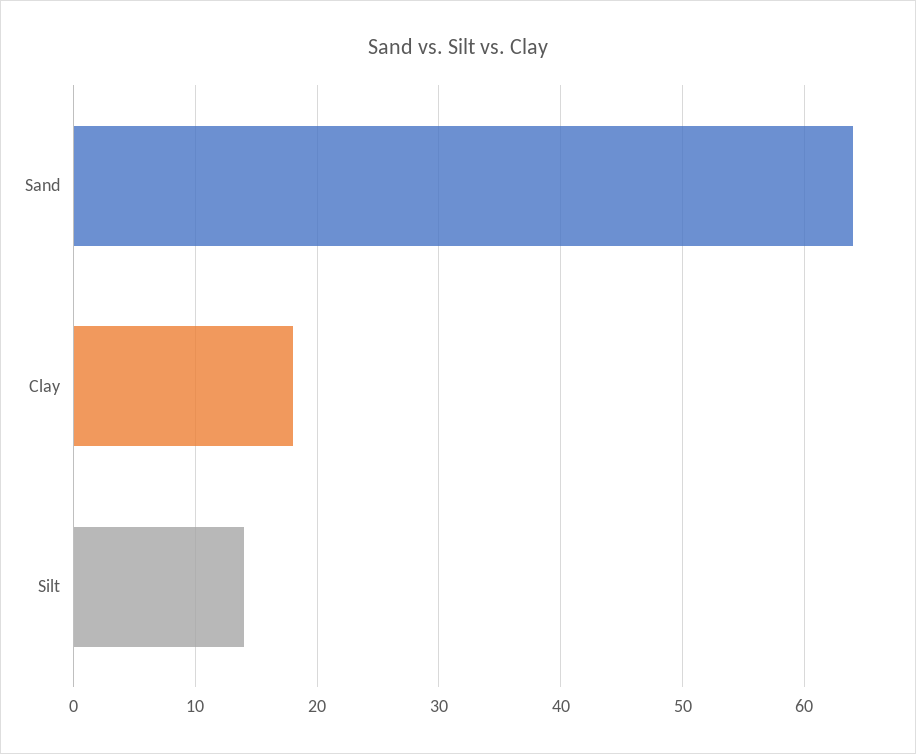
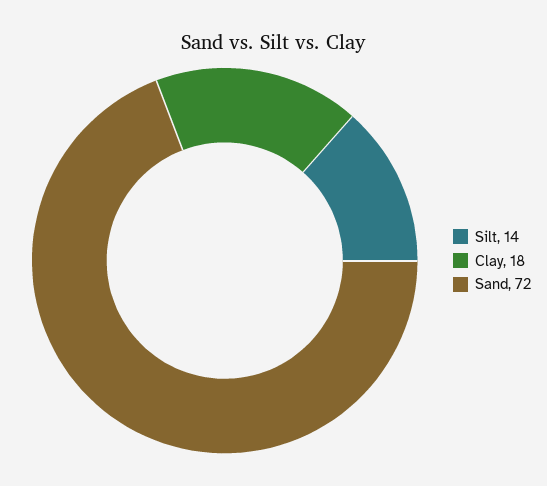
Sand: 64 -> 72

